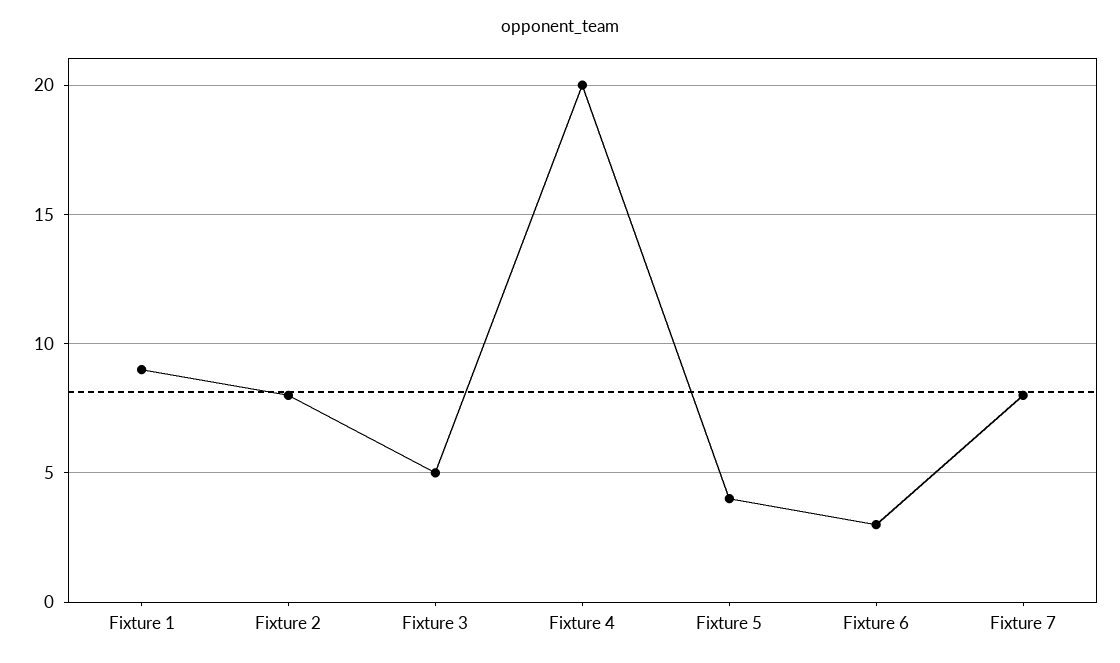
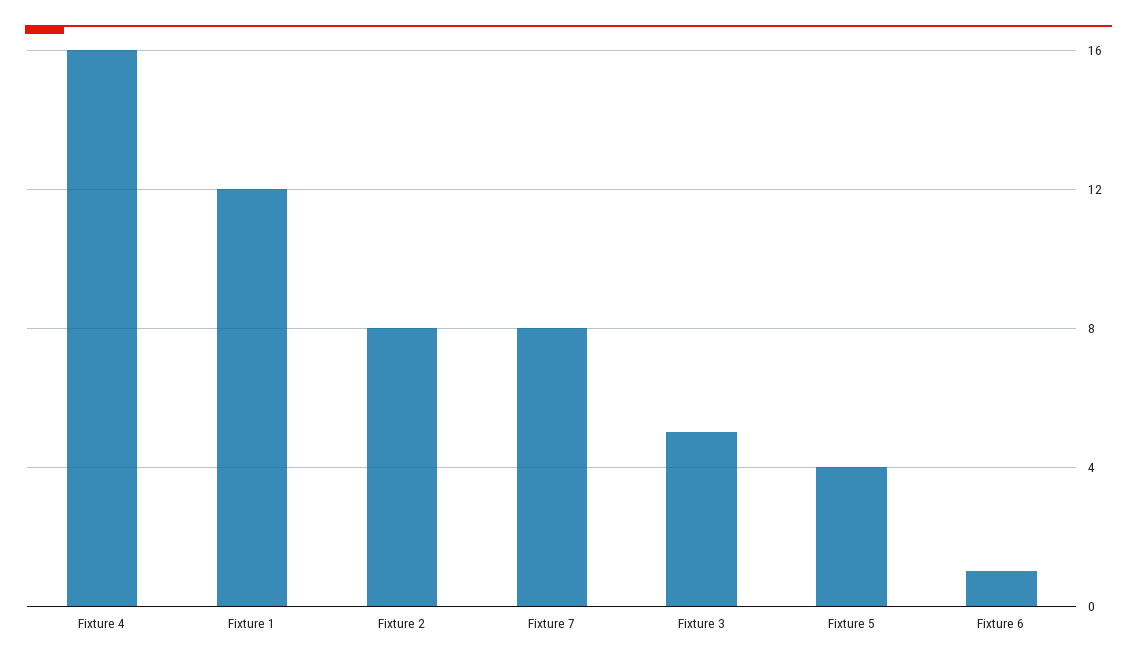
Fixture 1: 9 -> 12
Fixture 4: 20 -> 16
Fixture 6: 3 -> 1

